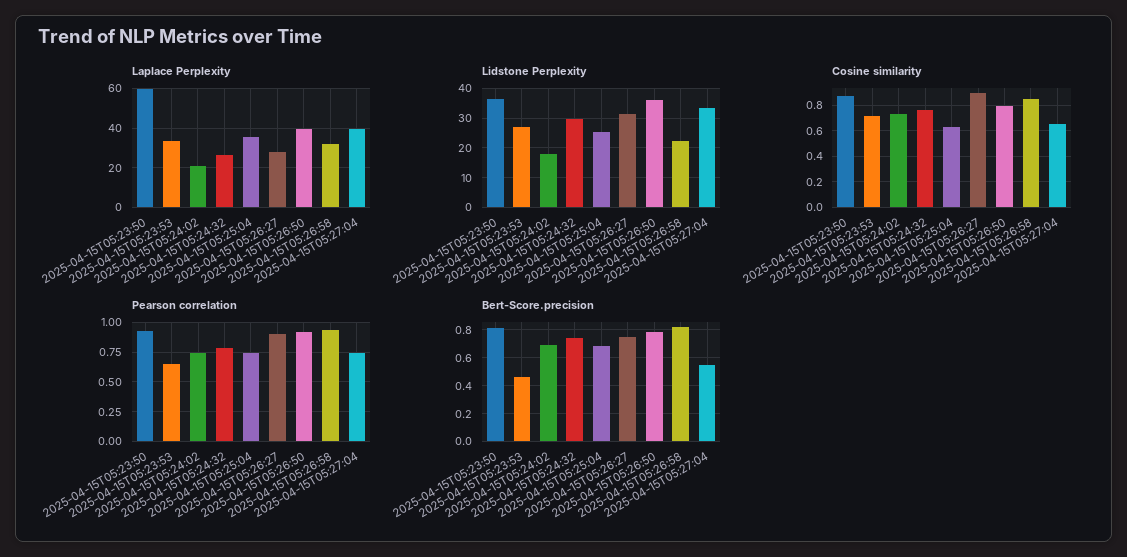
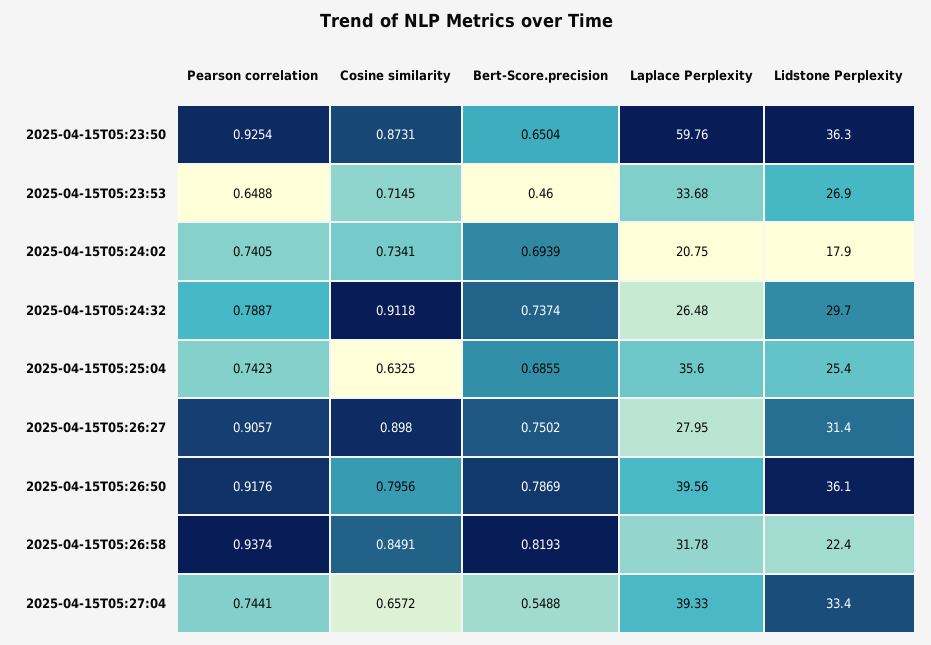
Cosine similarity, 2025-04-15T05:24:32: 0.75 -> 0.9118
Bert-Score.precision, 2025-04-15T05:23:50: 0.8 -> 0.6504

